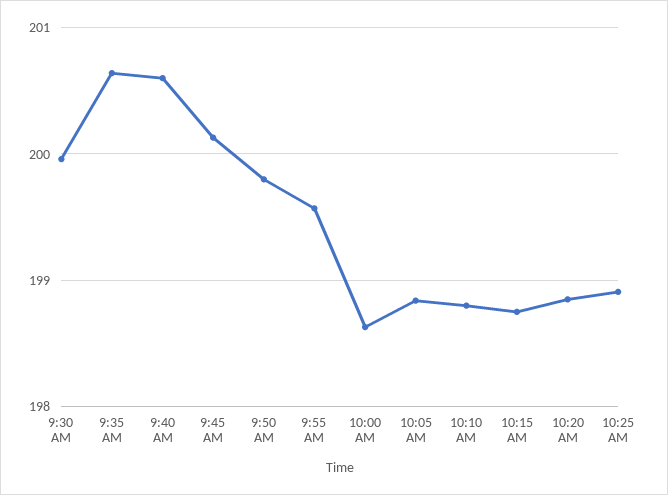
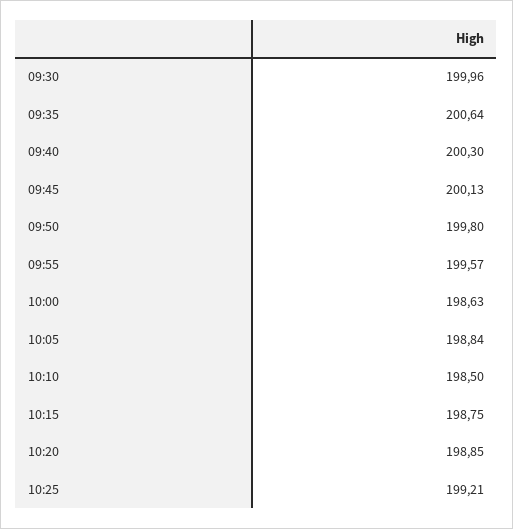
9:40 AM: 200.6 -> 200.3
10:10 AM: 198.8 -> 198.5
10:25 AM: 198.9 -> 199.21

